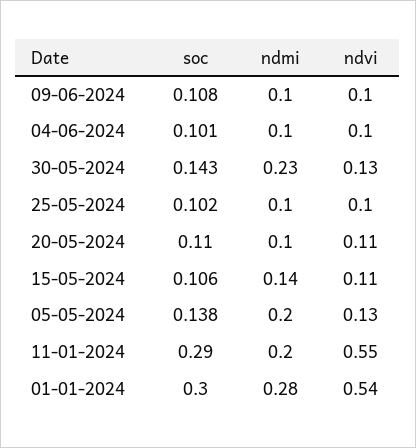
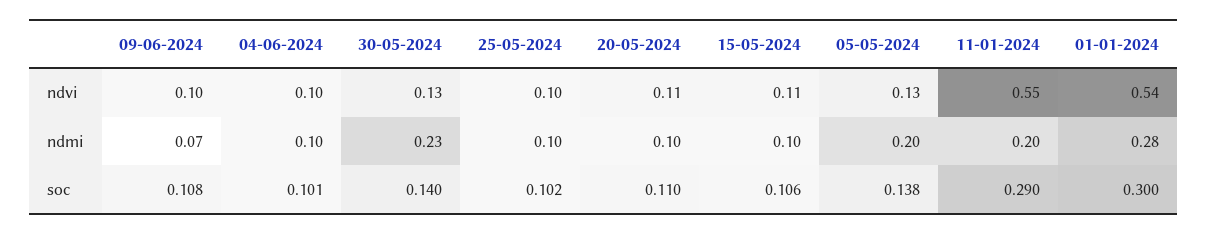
ndmi, 09-06-2024: 0.1 -> 0.07
soc, 30-05-2024: 0.143 -> 0.14
ndmi, 15-05-2024: 0.14 -> 0.1

